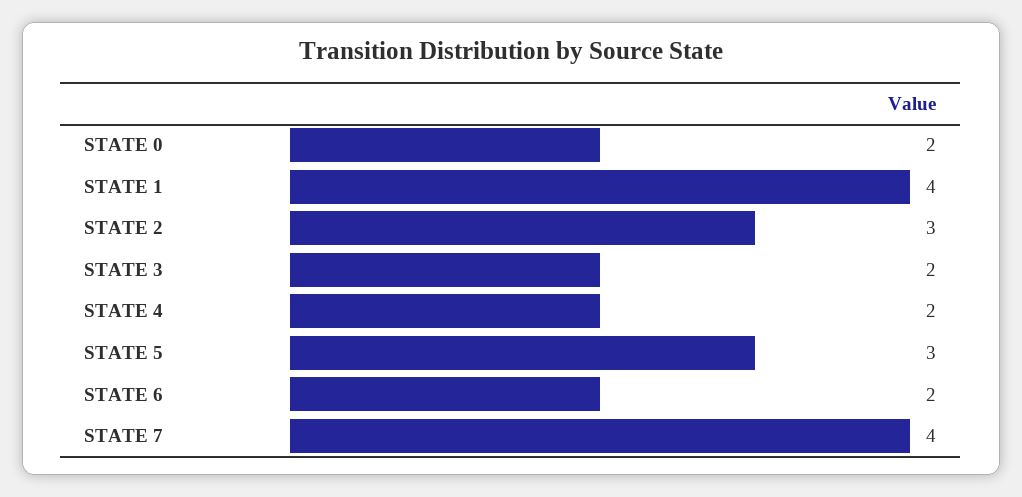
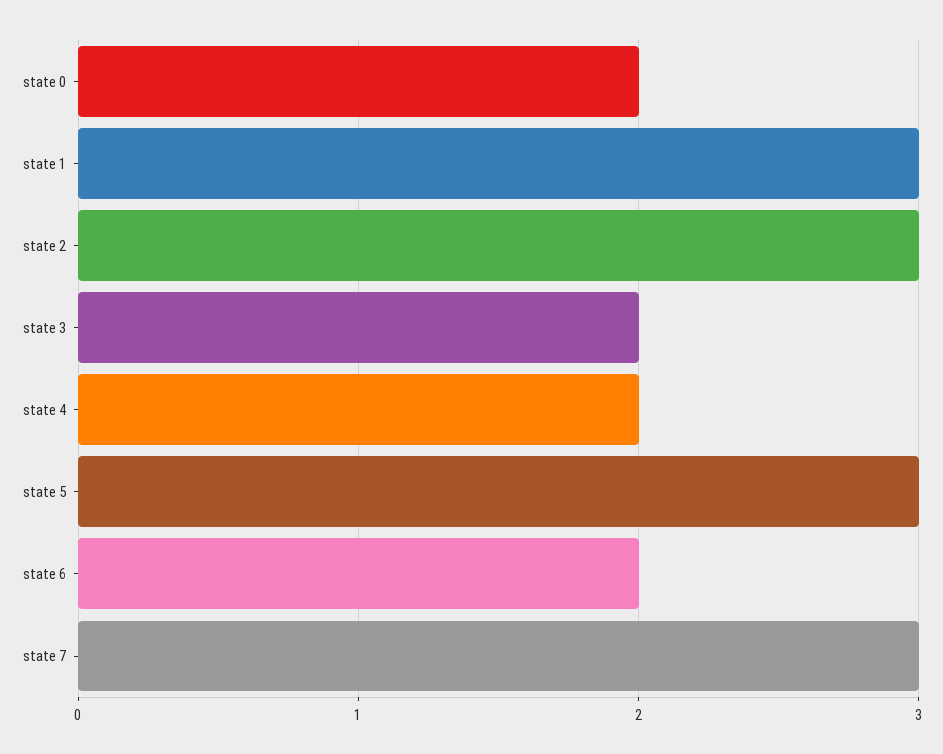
STATE 1: 4 -> 3
STATE 7: 4 -> 3

